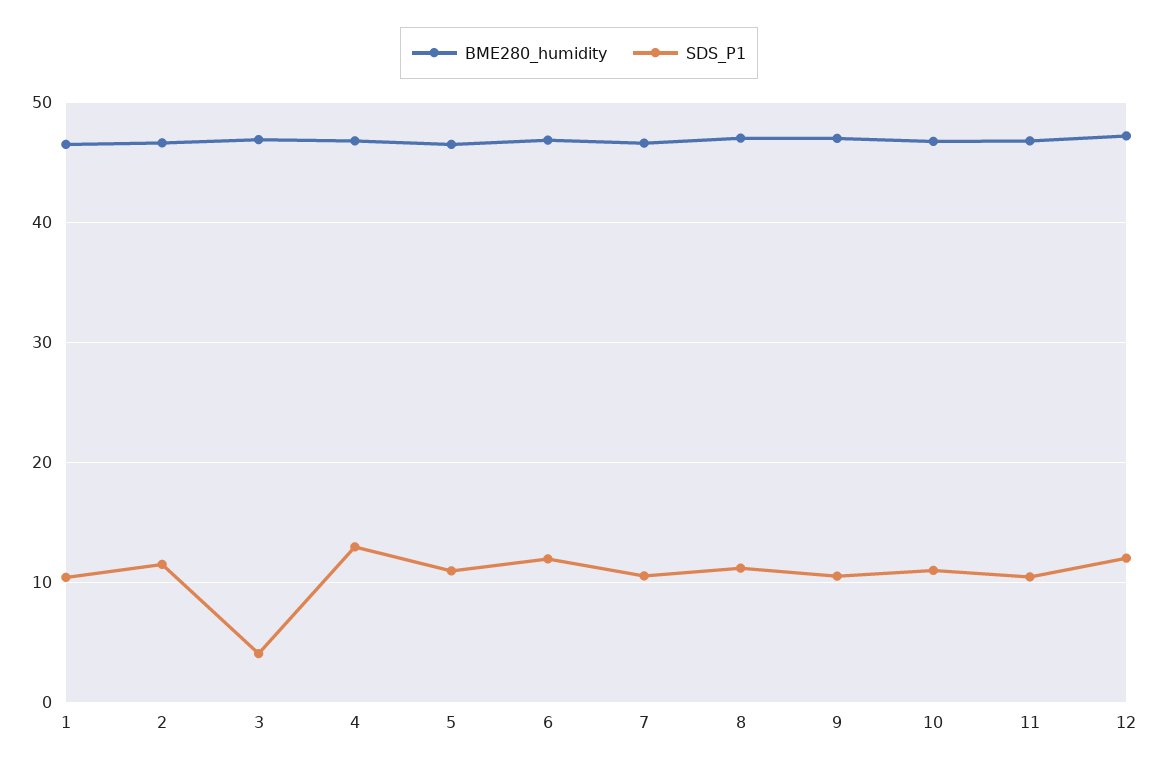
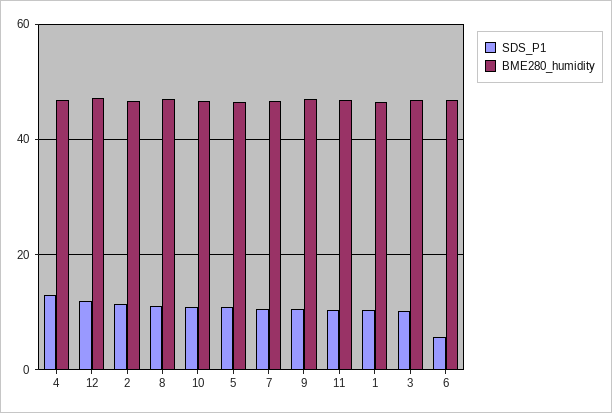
SDS_P1, 3: 4 -> 10
SDS_P1, 6: 12 -> 6

